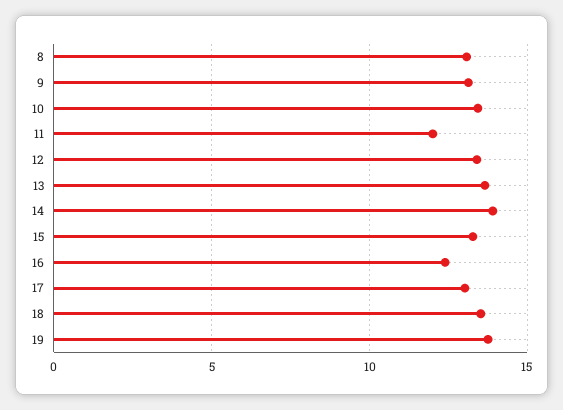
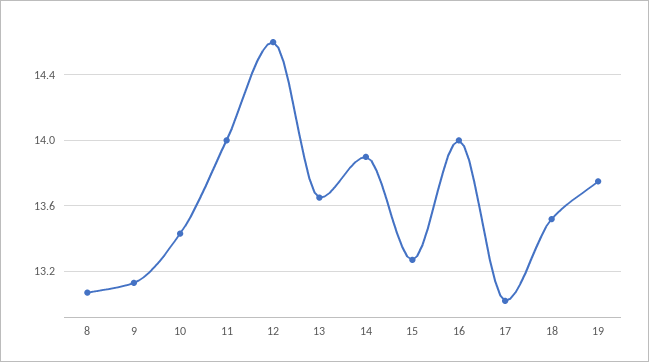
11: 12 -> 14
12: 13.5 -> 14.6
16: 12.5 -> 14

